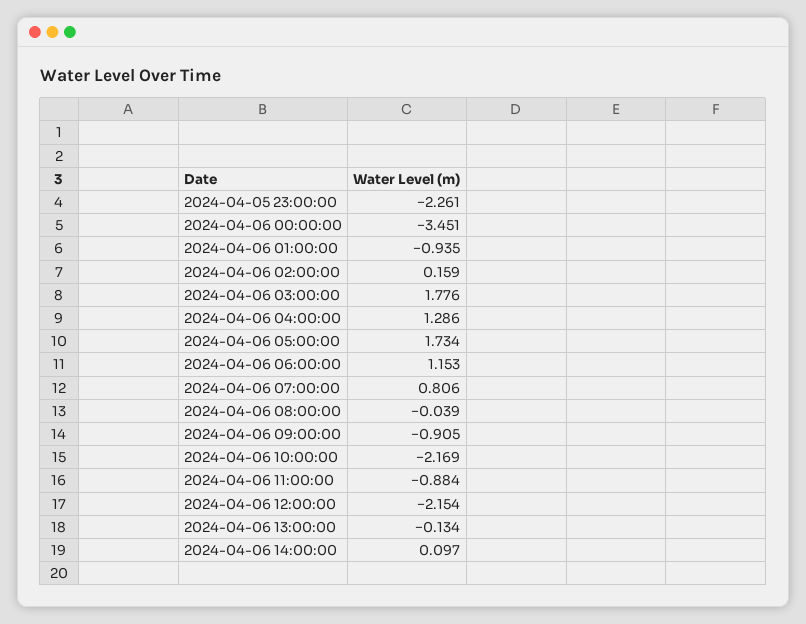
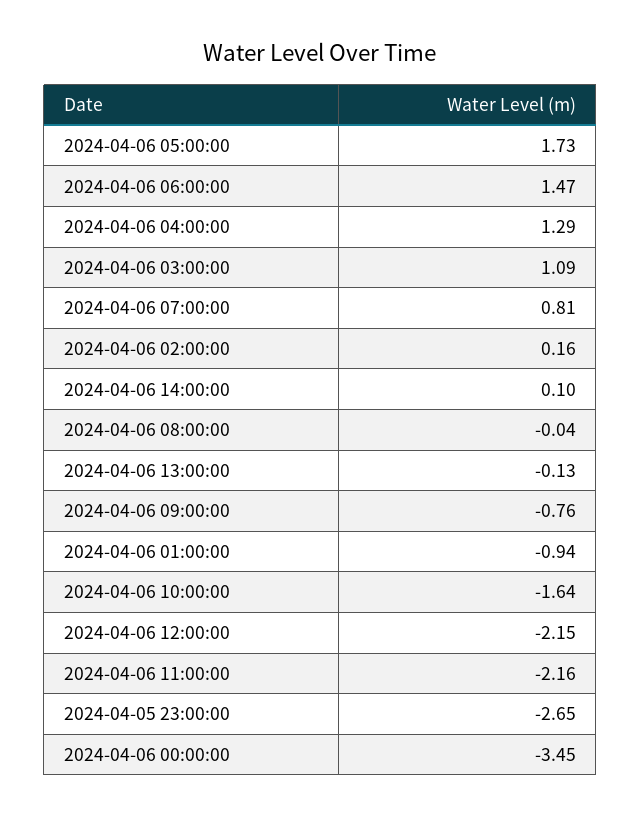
2024-04-05 23:00:00: -2.261 -> -2.65
2024-04-06 03:00:00: 1.776 -> 1.09
2024-04-06 06:00:00: 1.153 -> 1.47
2024-04-06 09:00:00: -0.905 -> -0.76
2024-04-06 10:00:00: -2.169 -> -1.64
2024-04-06 11:00:00: -0.884 -> -2.16

